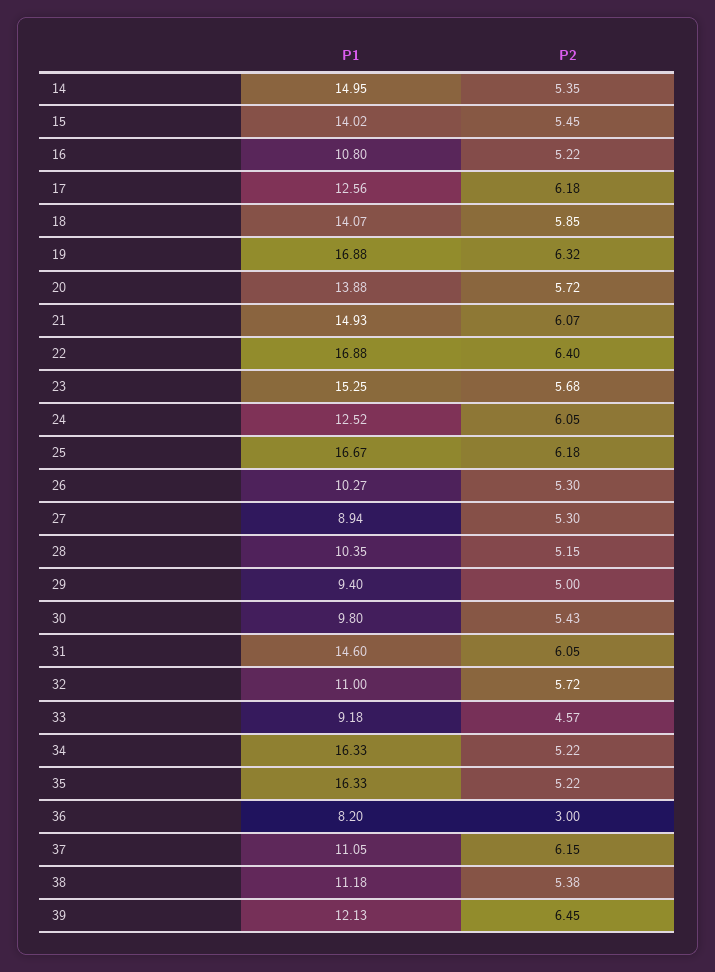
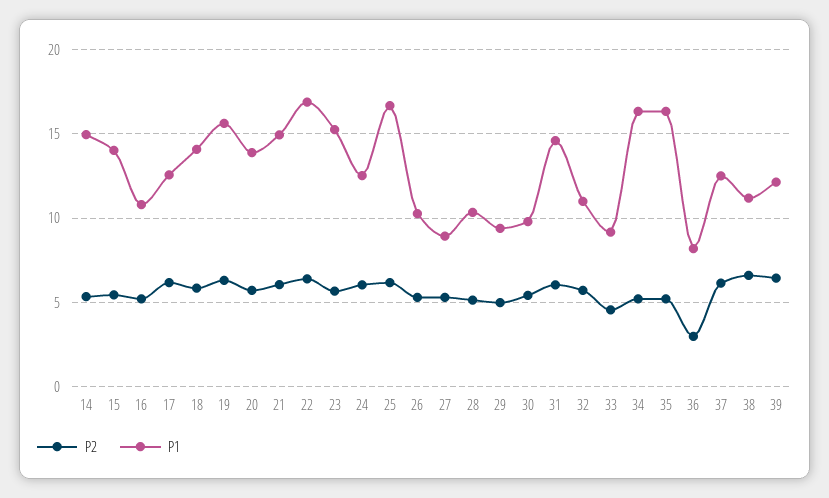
P1, 19: 16.88 -> 15.5
P1, 37: 11.05 -> 12.5
P2, 38: 5.38 -> 6.5

